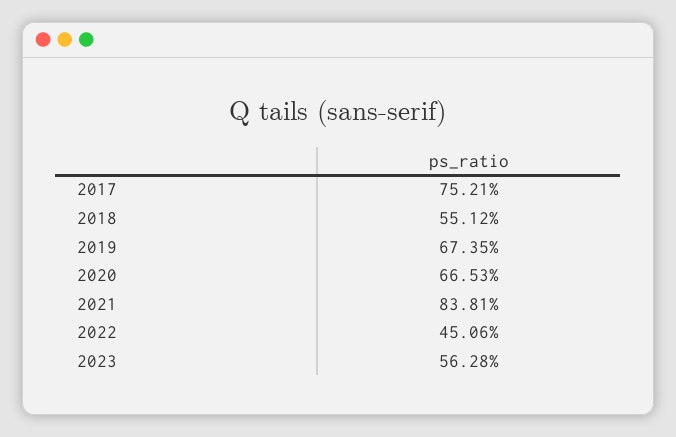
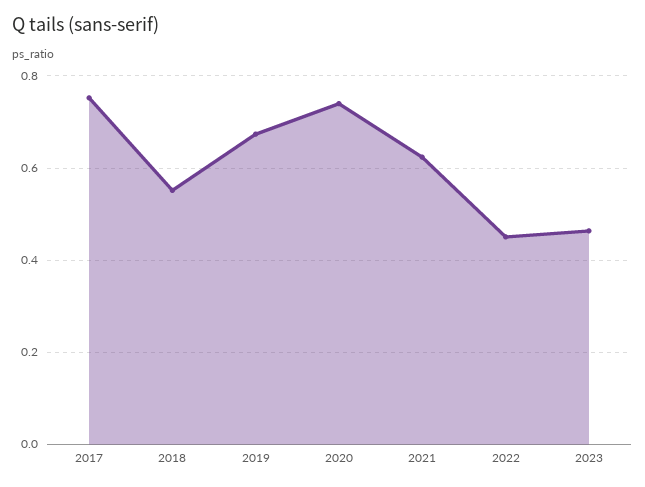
2020: 0.6653 -> 0.74
2021: 0.8381 -> 0.62
2023: 0.5628 -> 0.46

